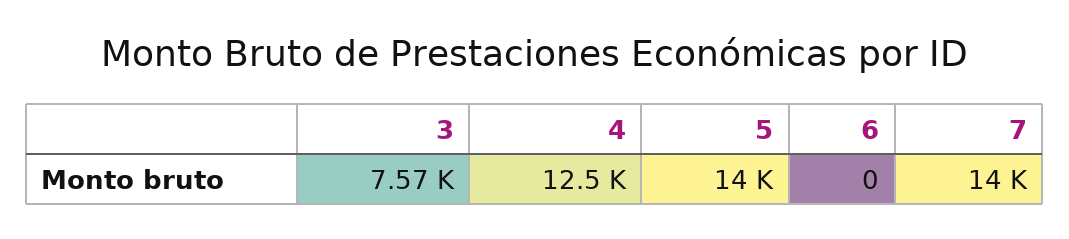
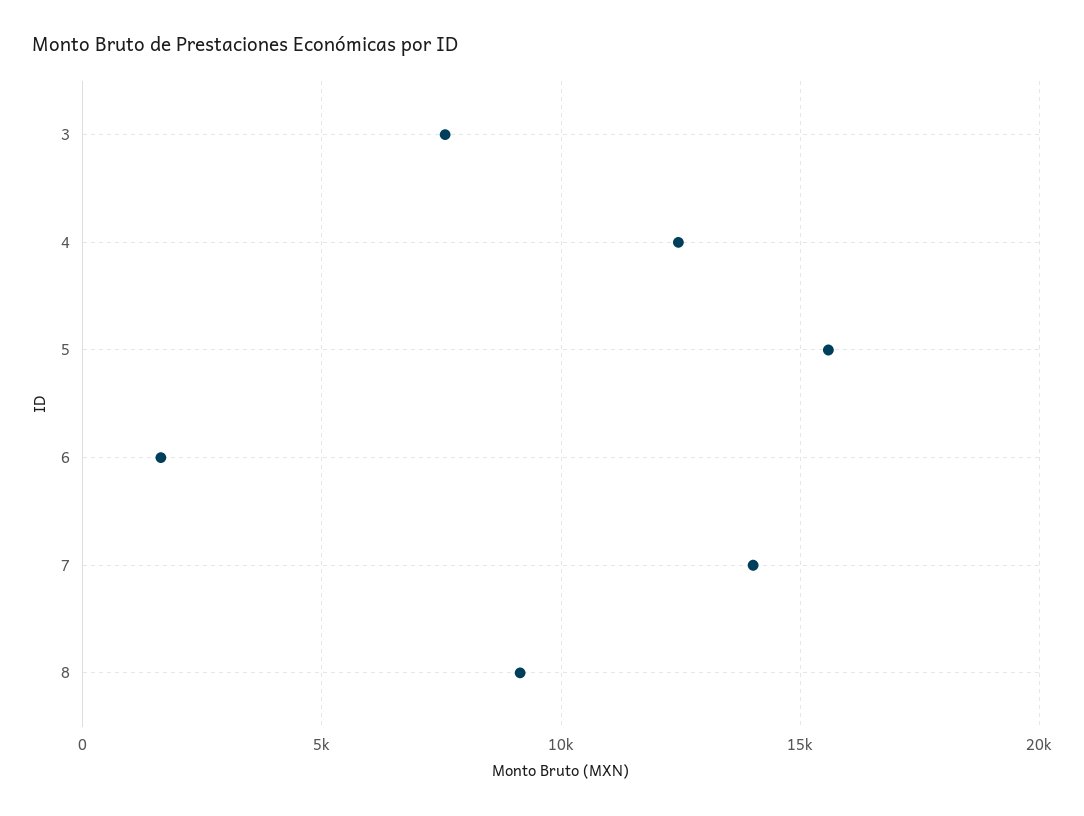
5: 14000 -> 15500
6: 0 -> 1500
8: none -> 9000

